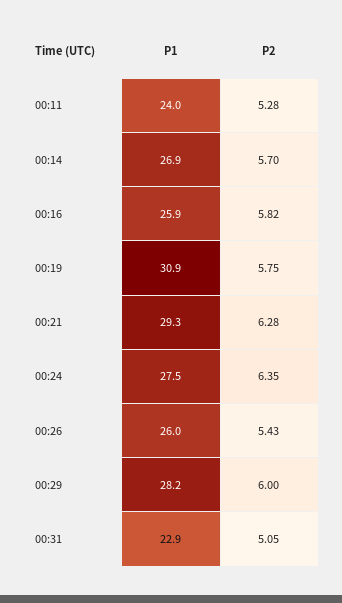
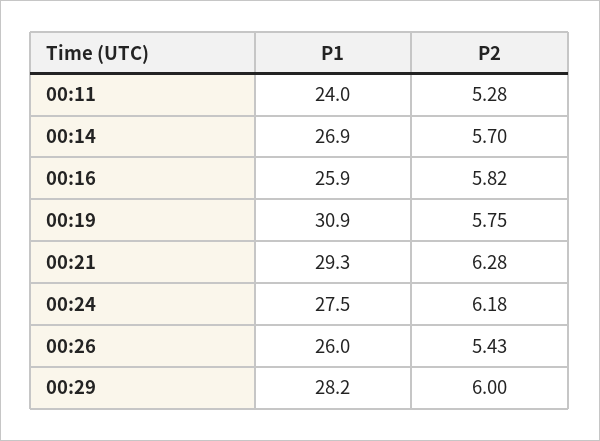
P2, 00:24: 6.35 -> 6.18
P1, 00:31: 22.9 -> none
P2, 00:31: 5.05 -> none

